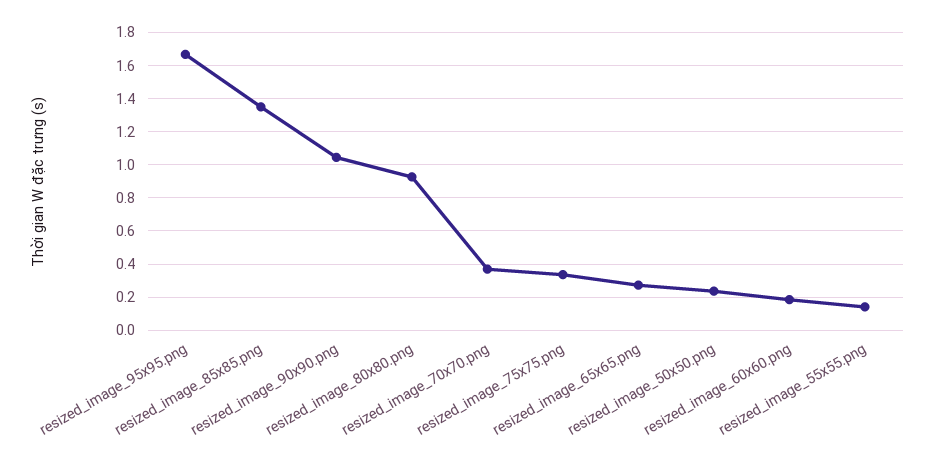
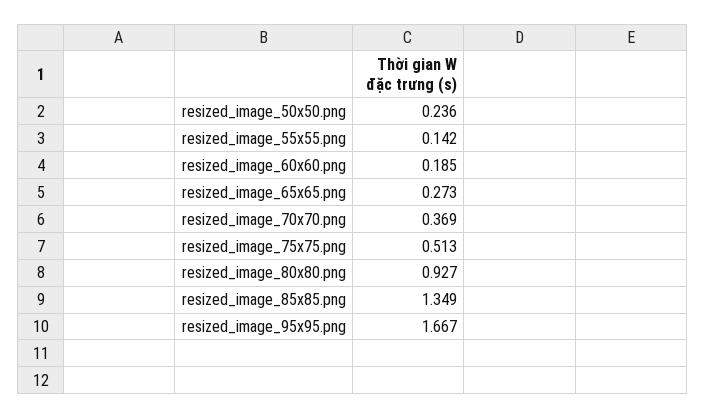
resized_image_90x90.png: 1.05 -> none
resized_image_75x75.png: 0.35 -> 0.513

